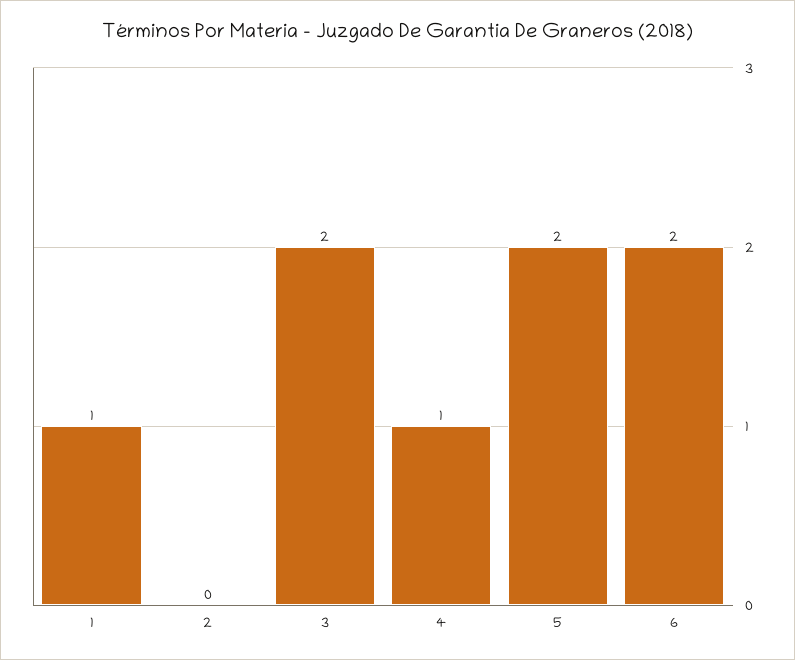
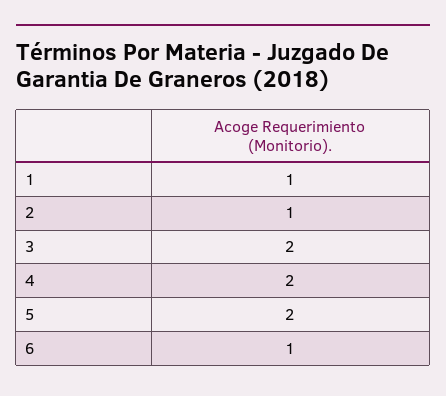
2: 0 -> 1
4: 1 -> 2
6: 2 -> 1

